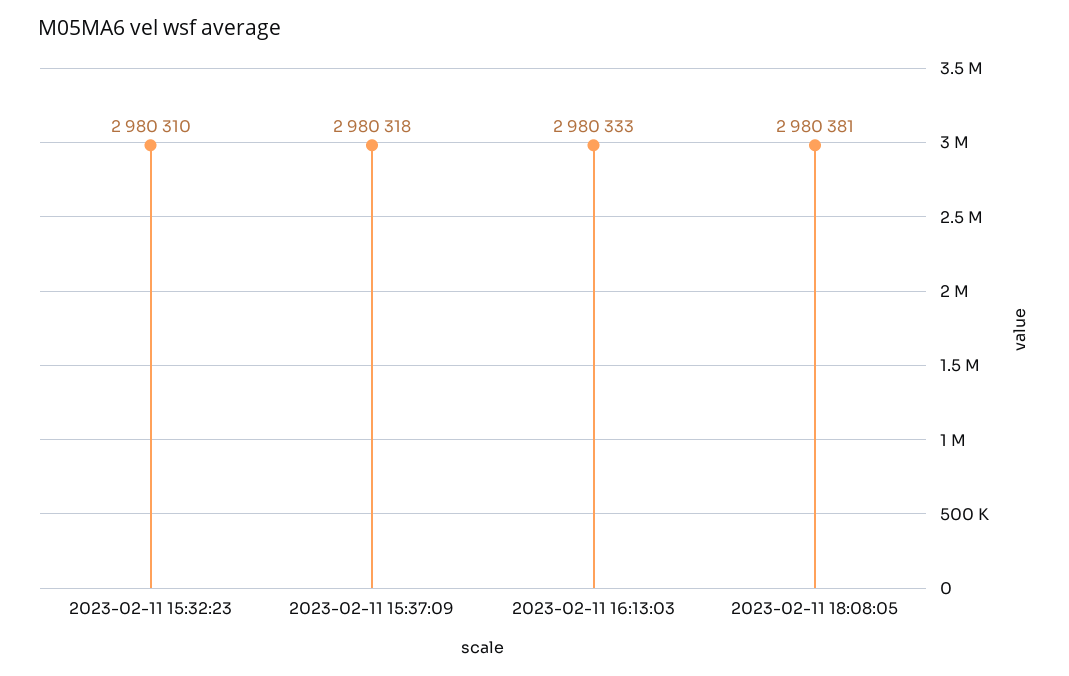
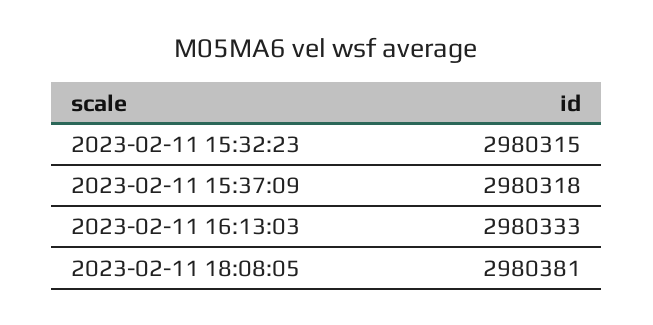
2023-02-11 15:32:23: 2980310 -> 2980315

